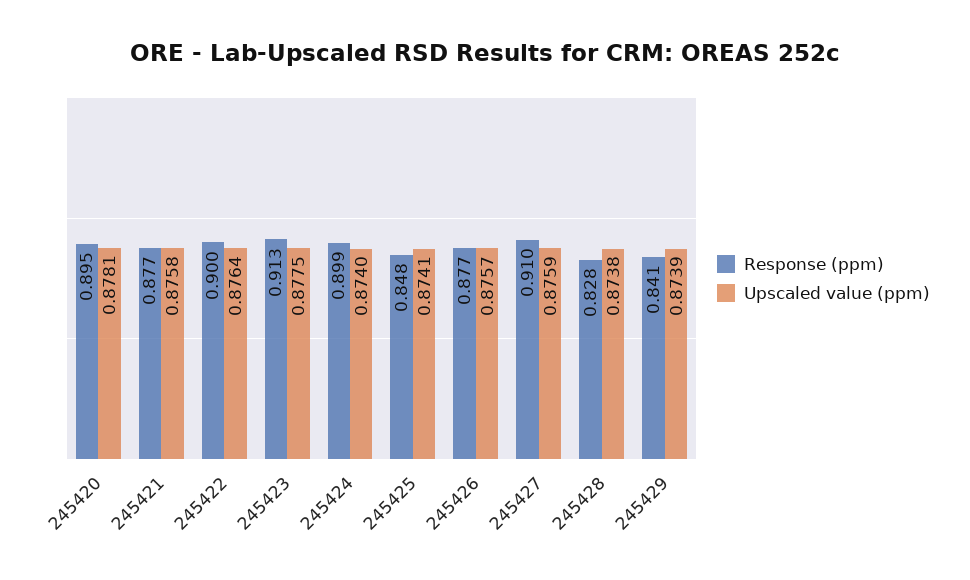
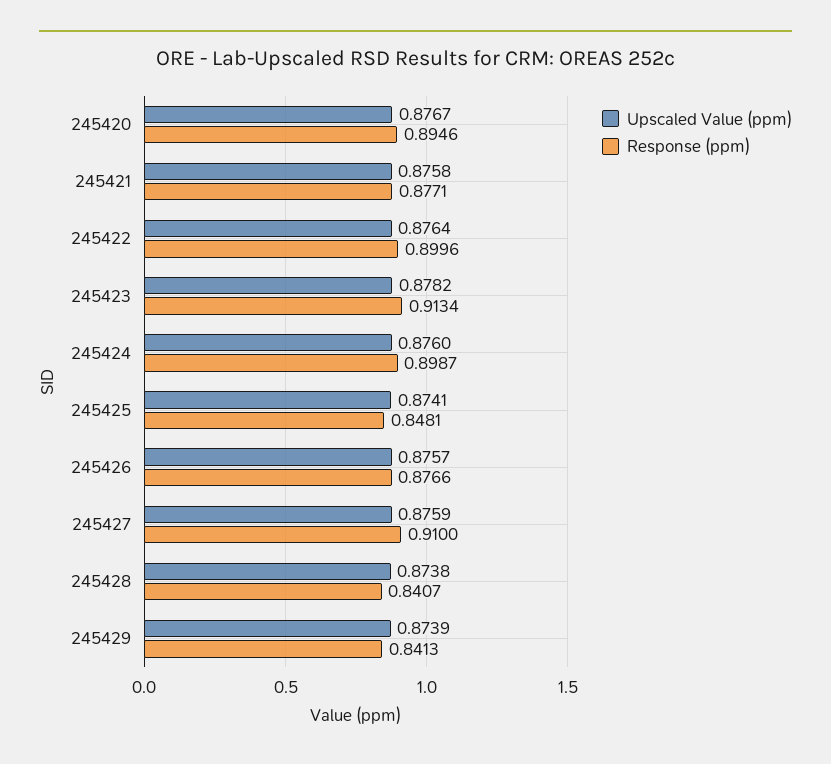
Upscaled value (ppm), 245420: 0.8781 -> 0.8767
Upscaled value (ppm), 245423: 0.8775 -> 0.8782
Upscaled value (ppm), 245424: 0.874 -> 0.876
Response (ppm), 245428: 0.828 -> 0.8407

